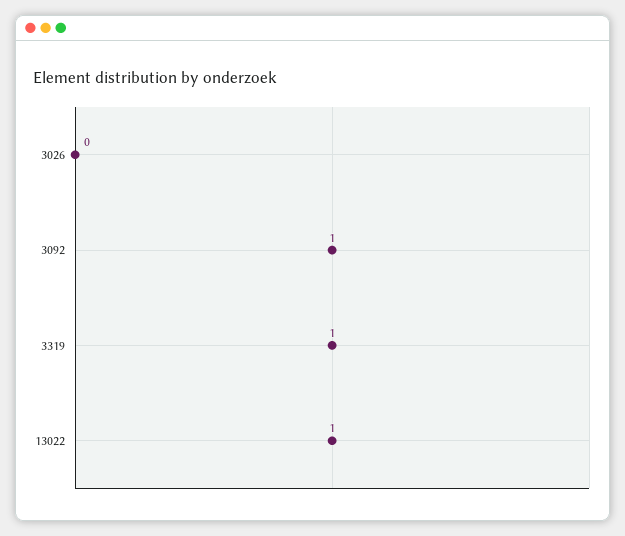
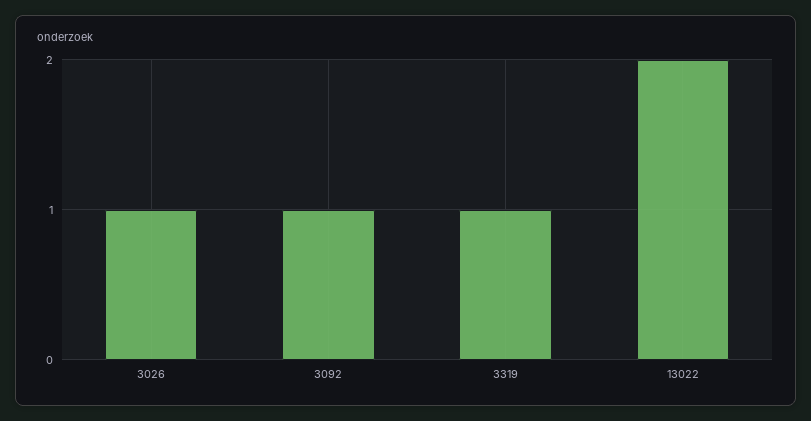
3026: 0 -> 1
13022: 1 -> 2

